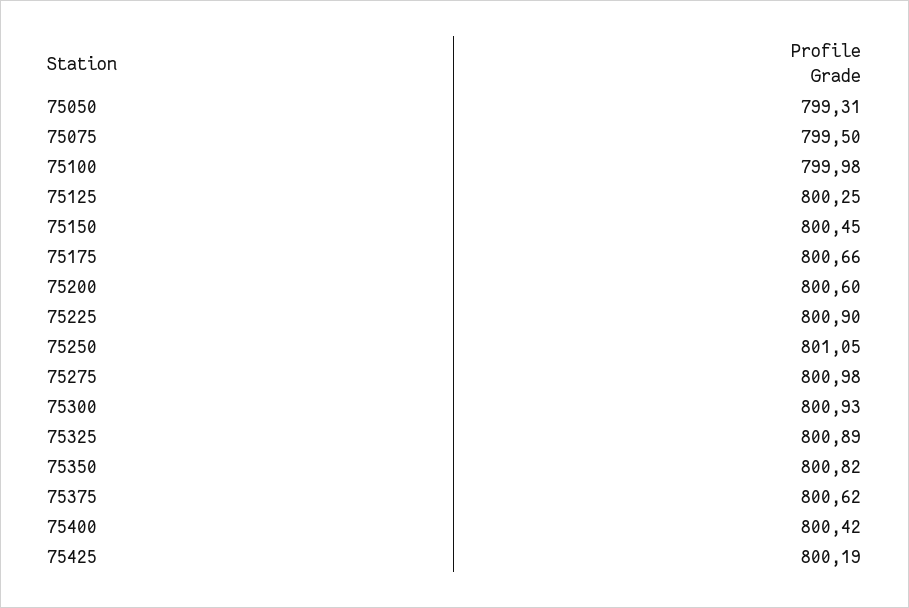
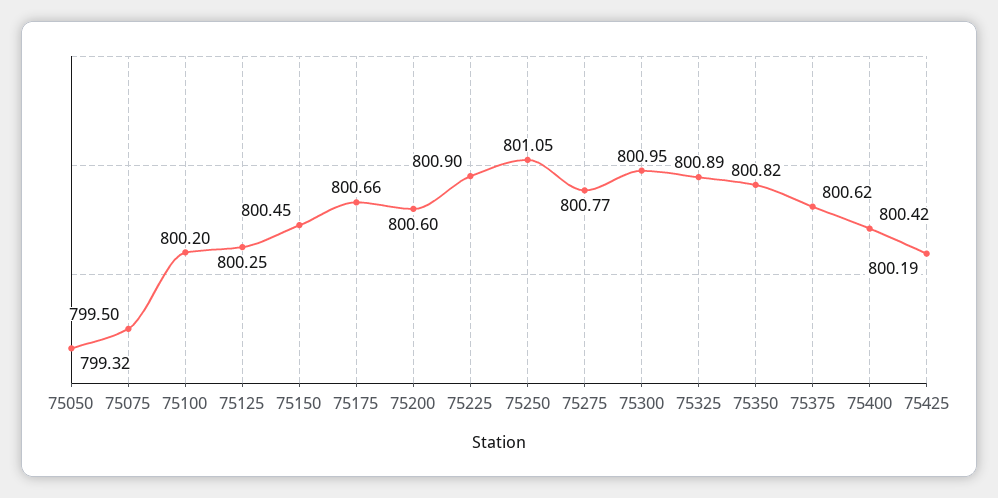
75050: 799.31 -> 799.32
75100: 799.98 -> 800.2
75275: 800.98 -> 800.77
75300: 800.93 -> 800.95

